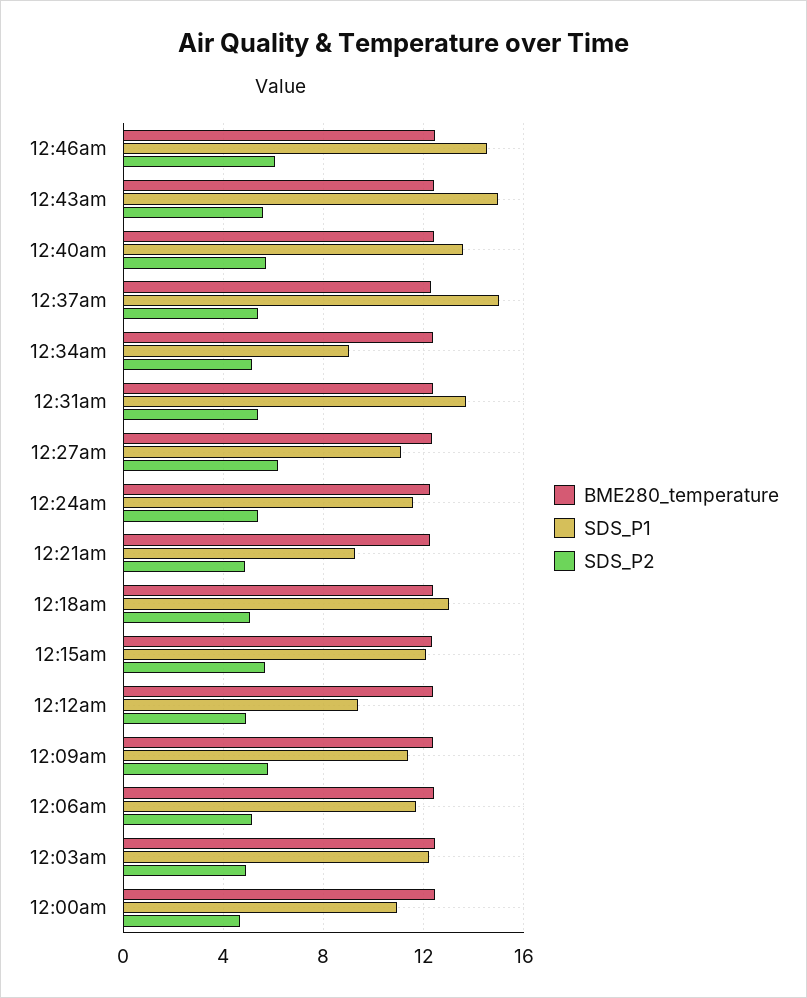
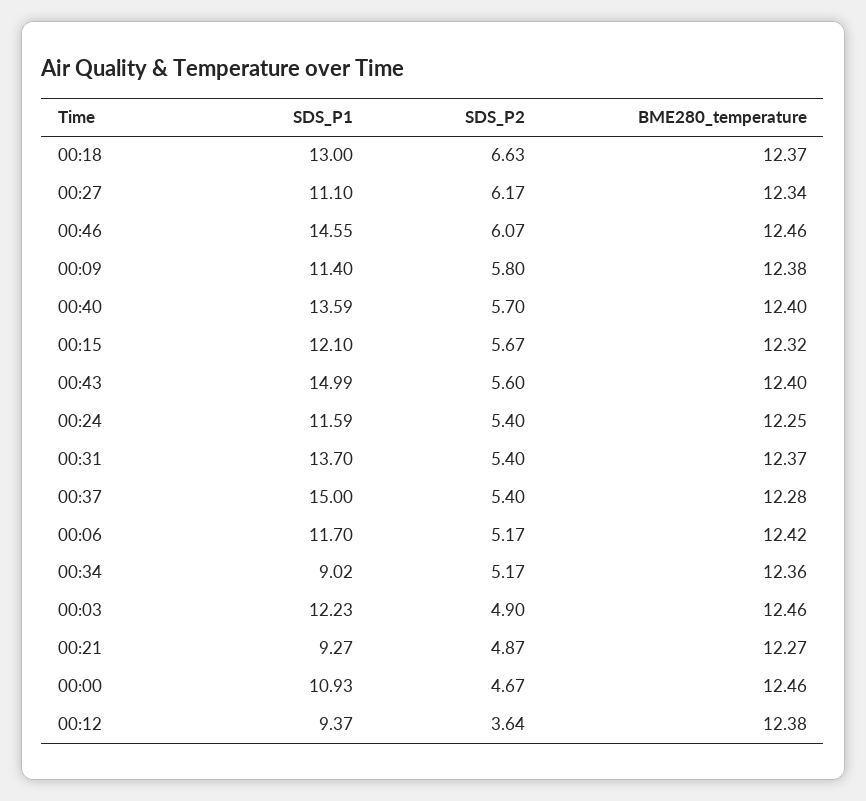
SDS_P2, 12:18am: 5 -> 6.63
SDS_P2, 12:12am: 5 -> 3.64

